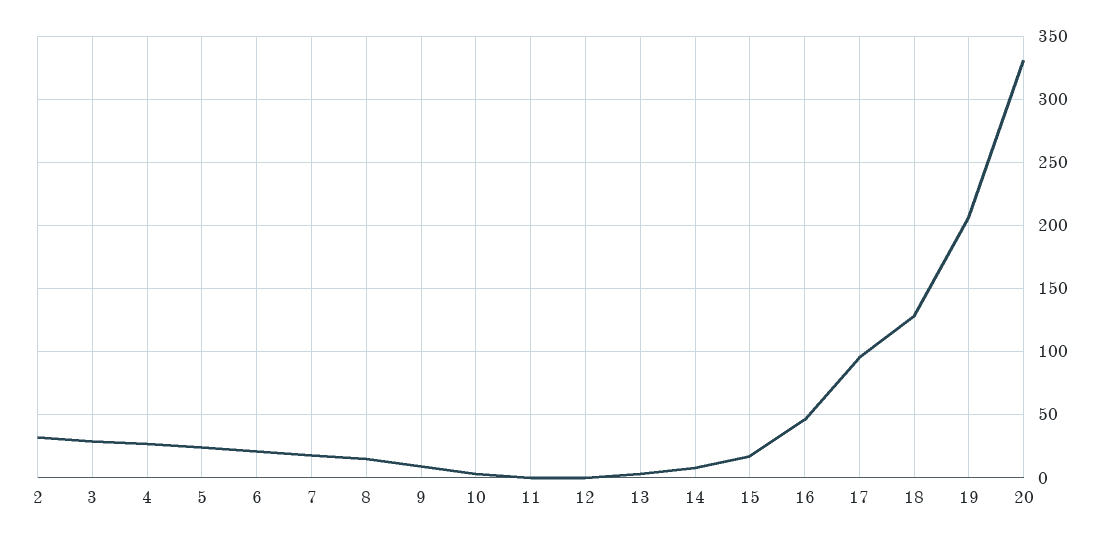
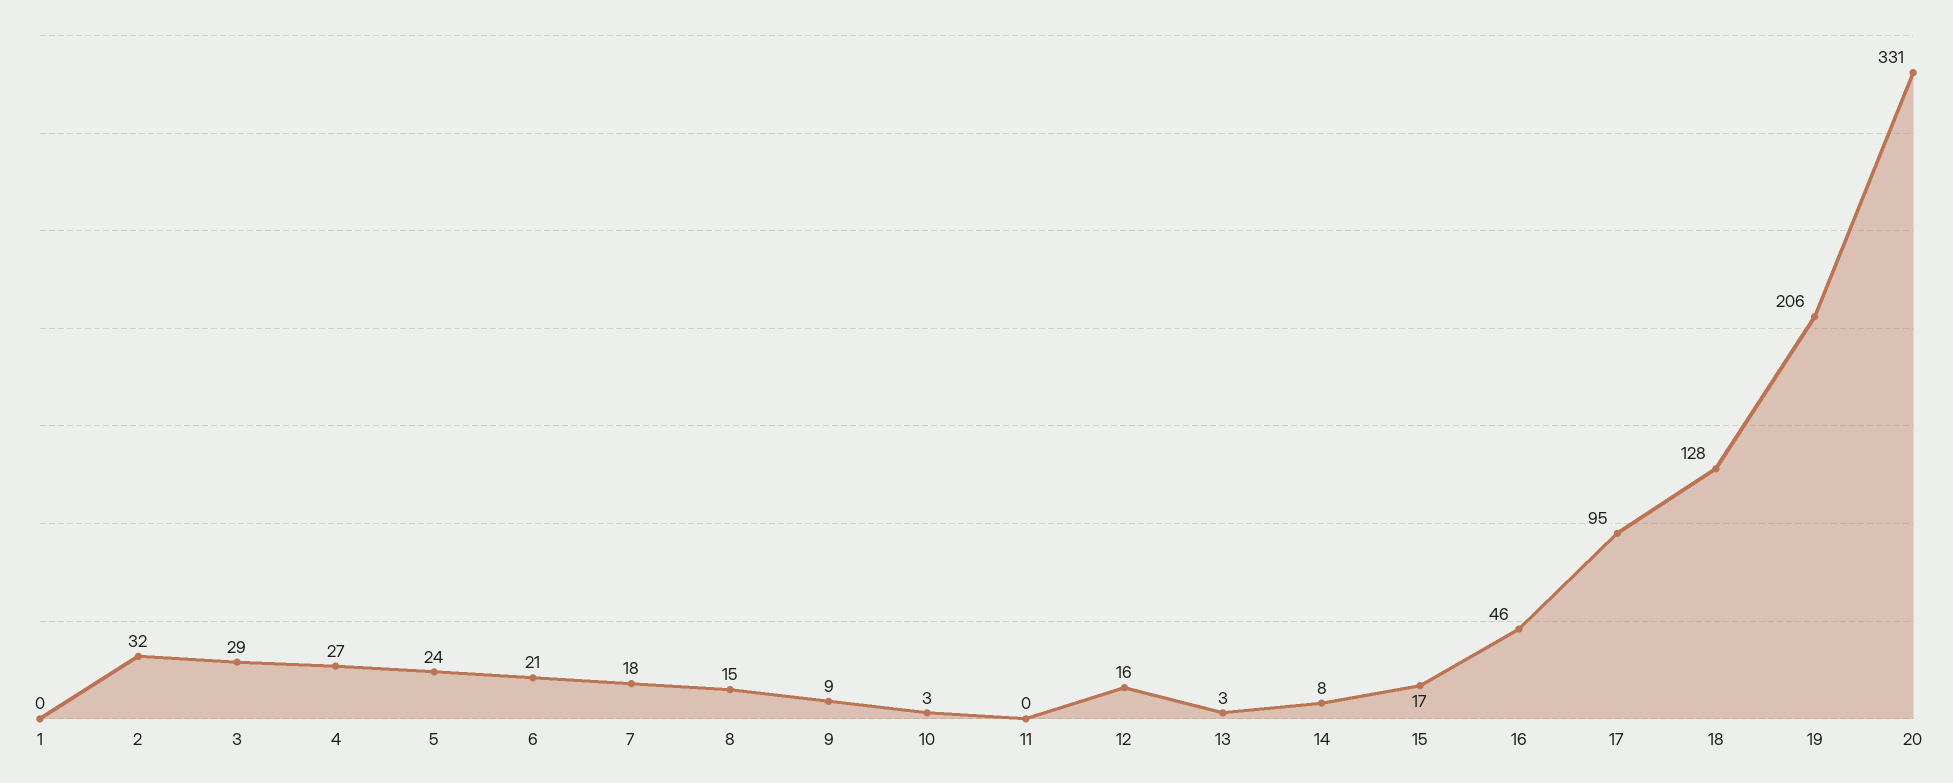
12: 0 -> 16
1: none -> 0

